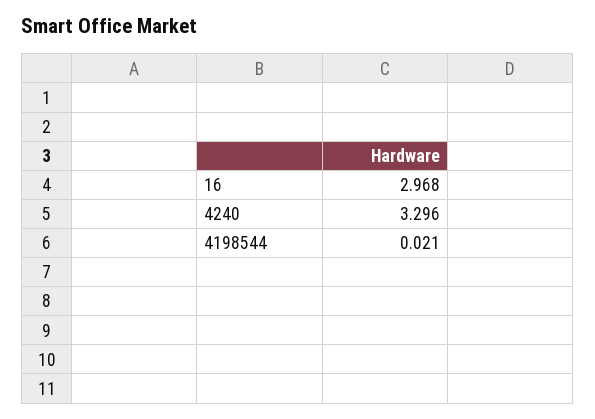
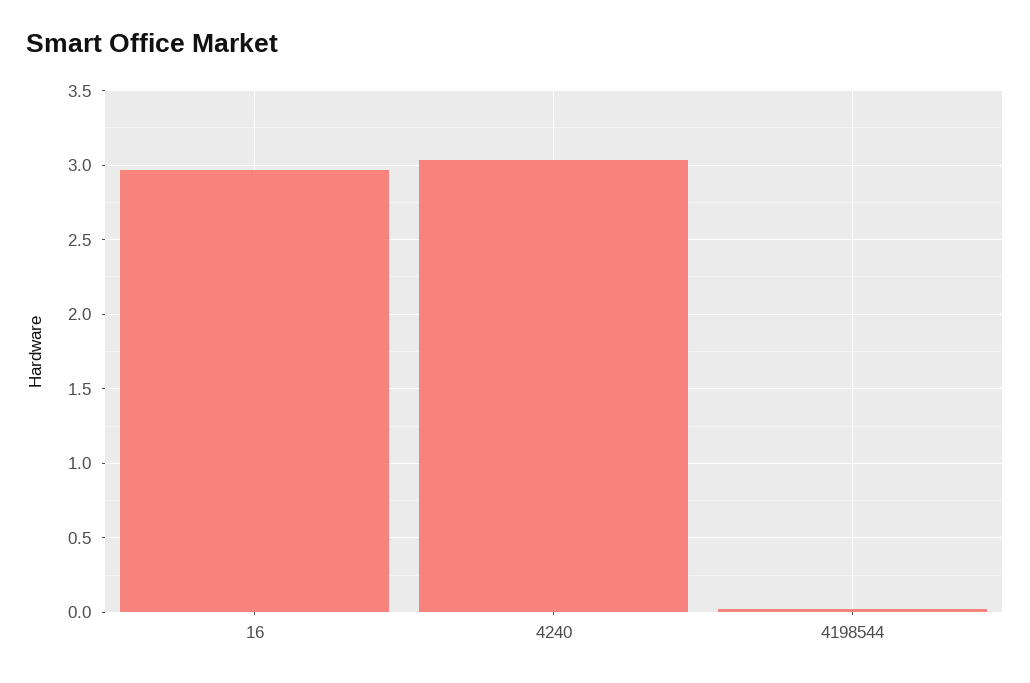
4240: 3.296 -> 3.05

